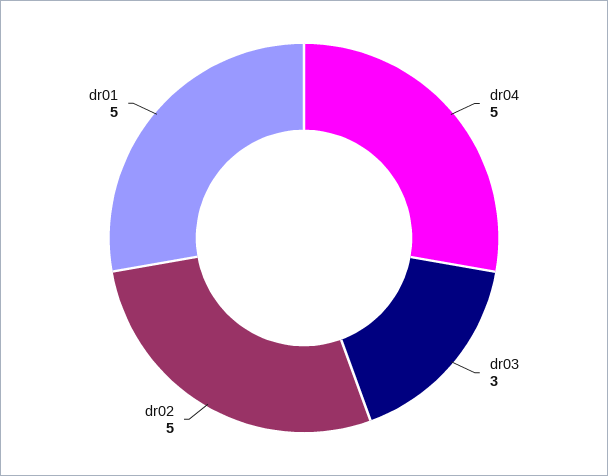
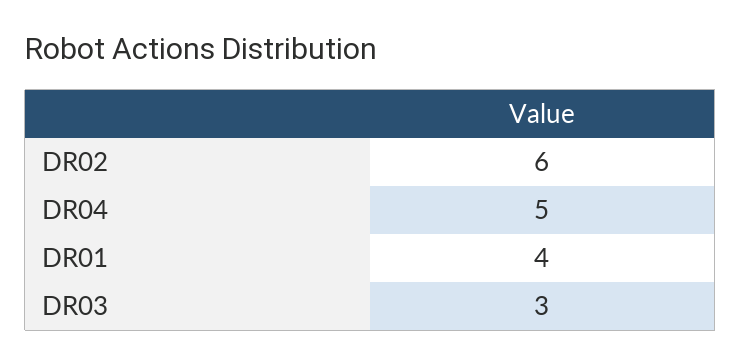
dr02: 5 -> 6
dr01: 5 -> 4

